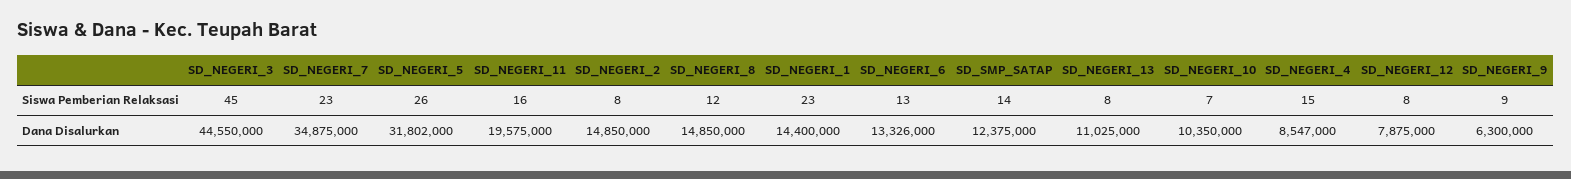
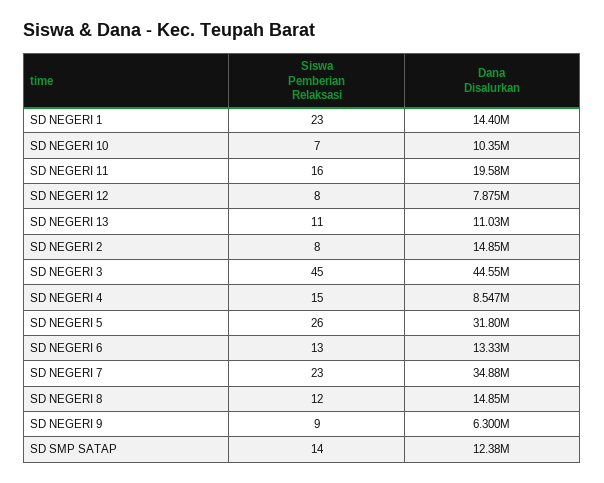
SD_NEGERI_13, Siswa Pemberian Relaksasi: 8 -> 11

